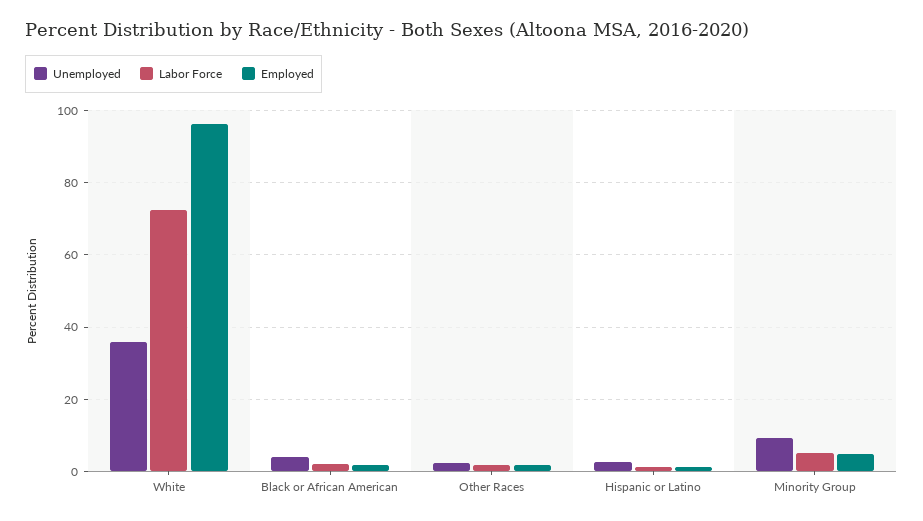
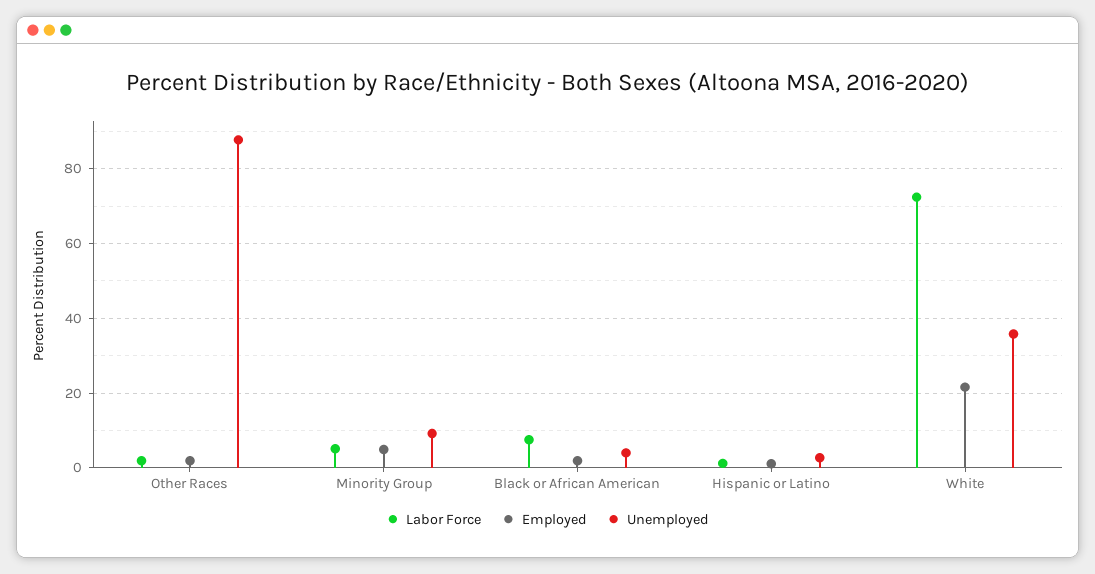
Employed, White: 96 -> 22
Labor Force, Black or African American: 2 -> 8
Unemployed, Other Races: 2 -> 88

